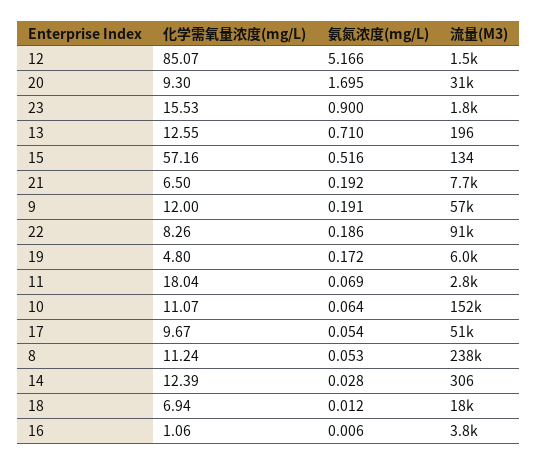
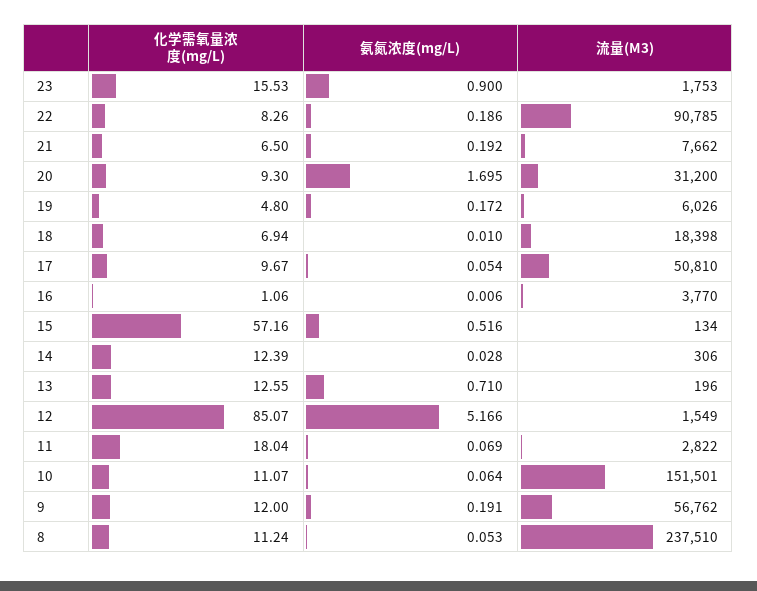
氨氮浓度(mg/L), 18: 0.012 -> 0.01

